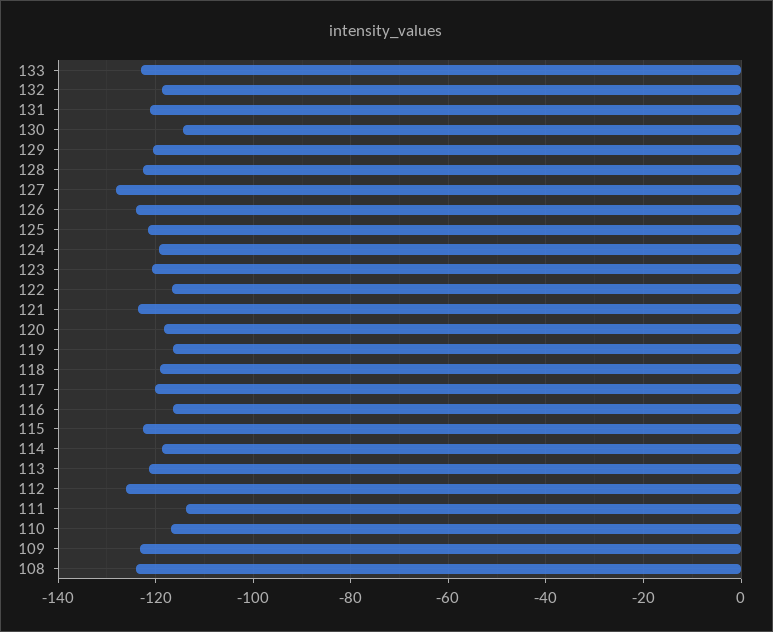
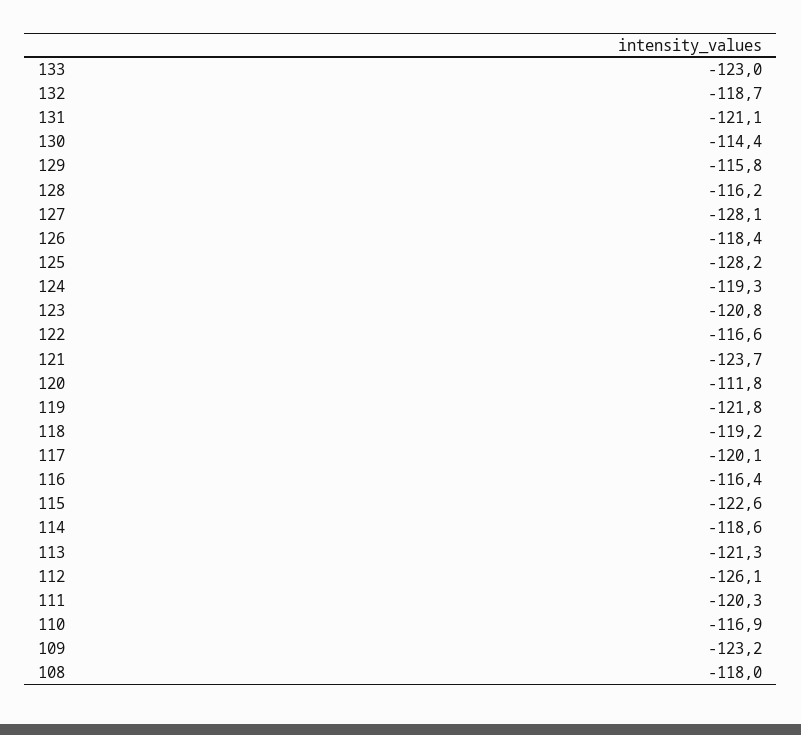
129: -120 -> -115.8
128: -122 -> -116.2
126: -124 -> -118.4
125: -122 -> -128.2
120: -118 -> -111.8
119: -116 -> -121.8
111: -114 -> -120.3
108: -124 -> -118

